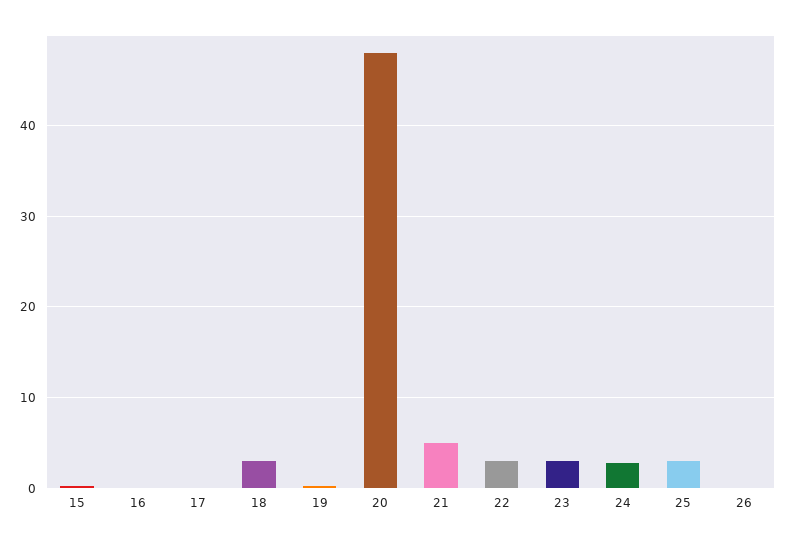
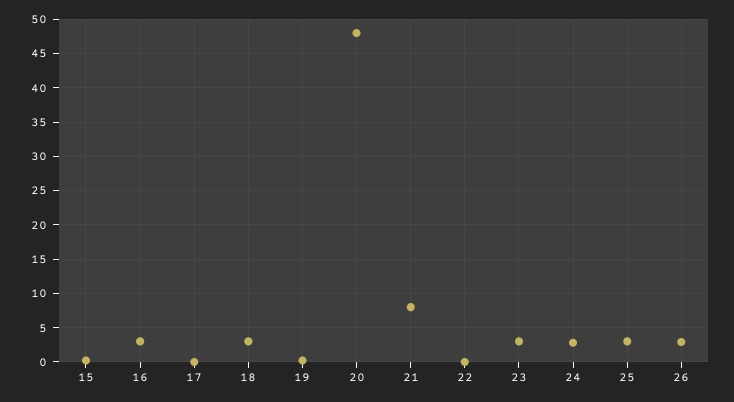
16: 0 -> 3
21: 5 -> 8
22: 3 -> 0
26: 0 -> 3

